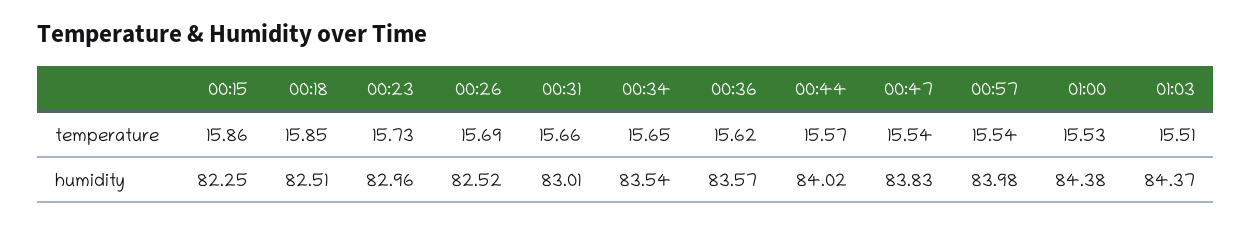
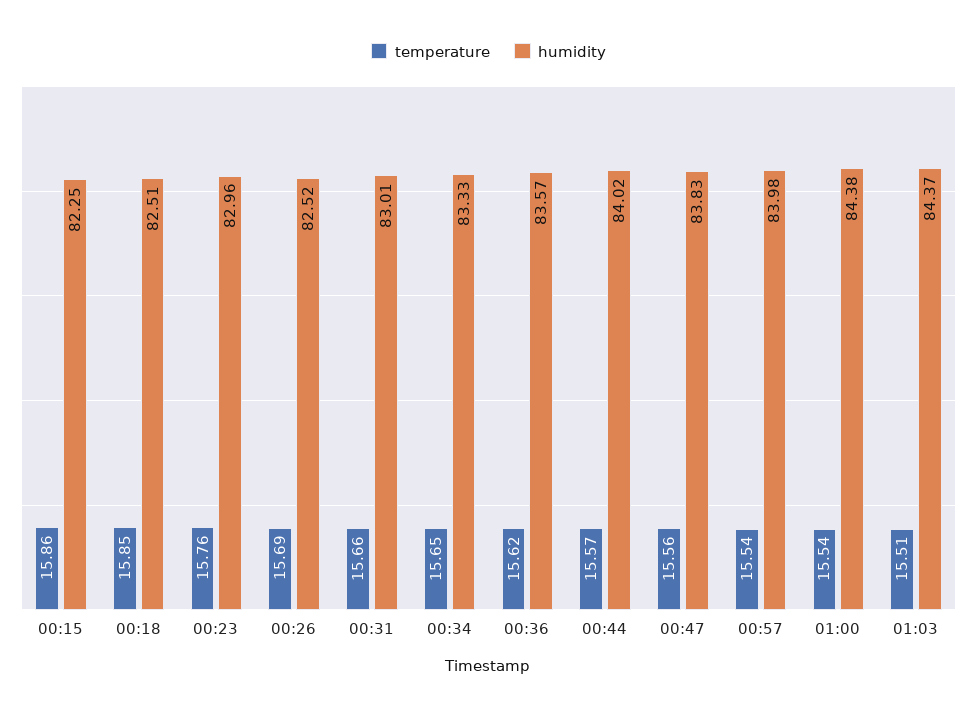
temperature, 00:23: 15.73 -> 15.76
temperature, 00:47: 15.54 -> 15.56
temperature, 01:00: 15.53 -> 15.54
humidity, 00:34: 83.54 -> 83.33

